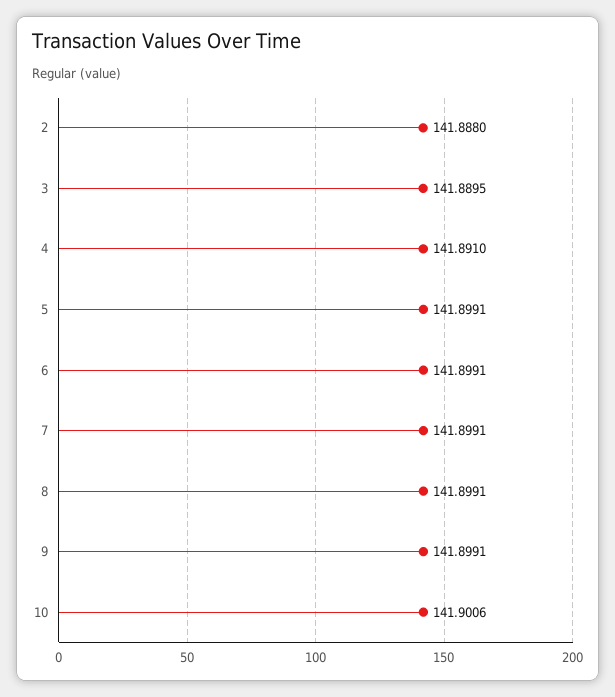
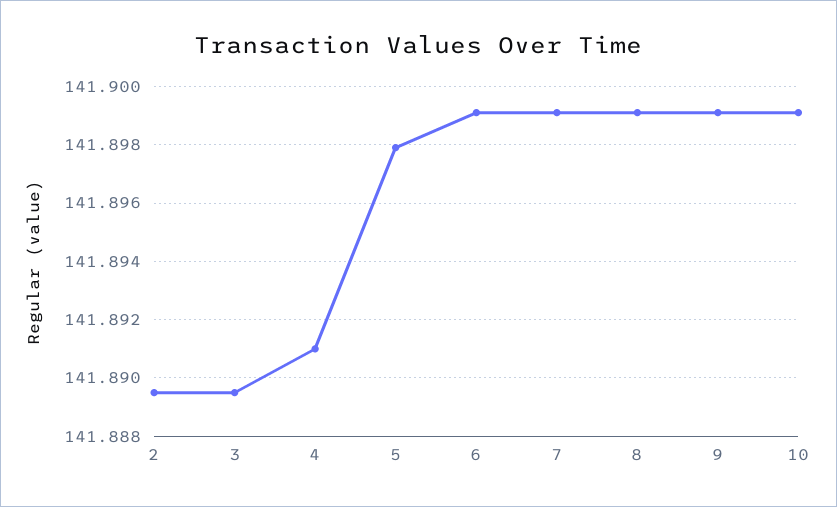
2: 141.888 -> 141.8895
5: 141.8991 -> 141.898
10: 141.9006 -> 141.899

